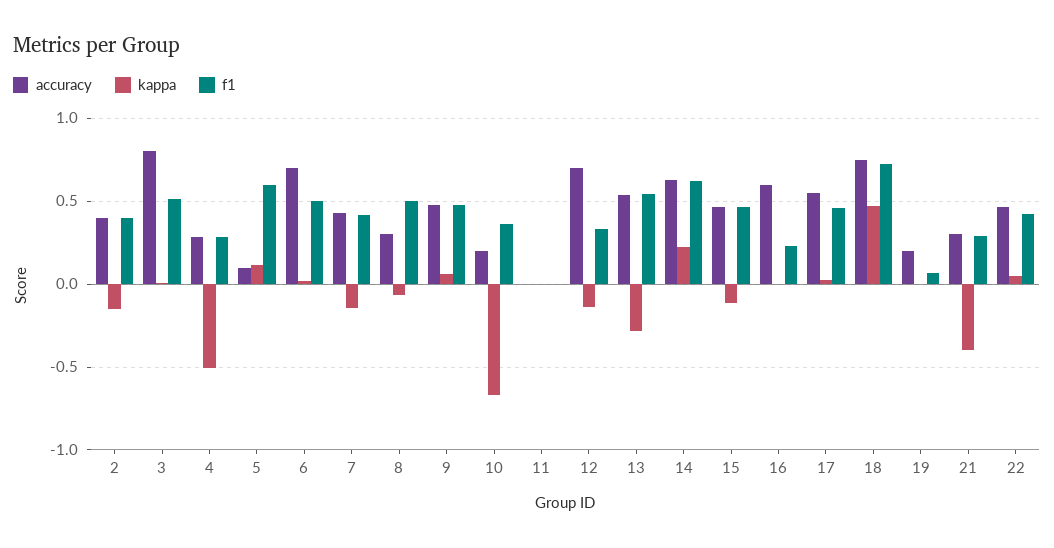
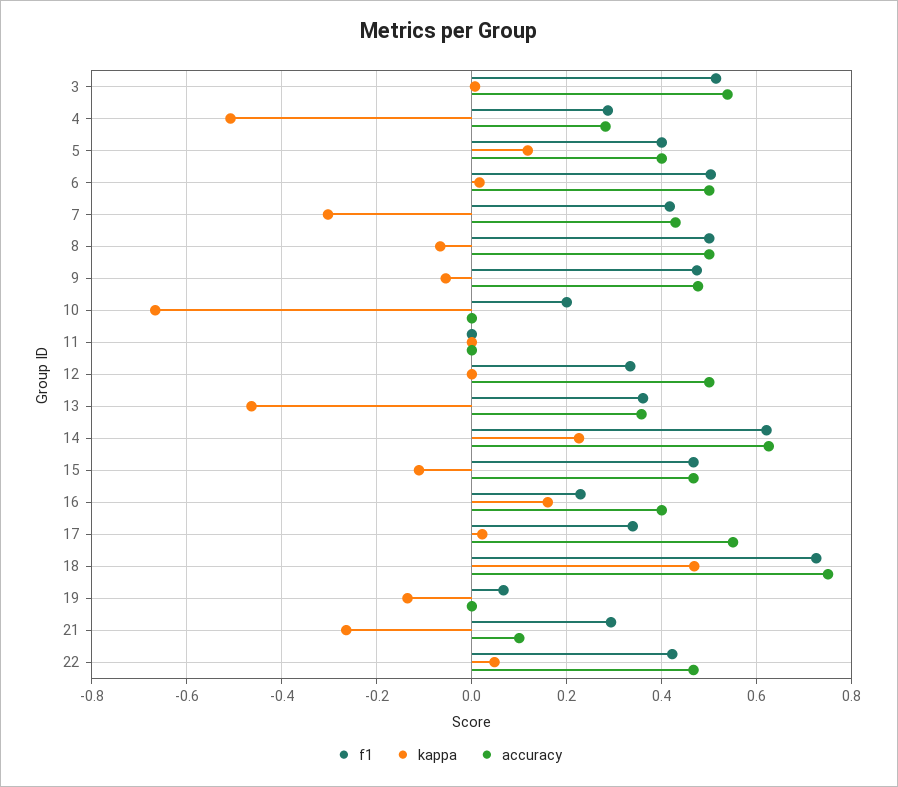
accuracy, 2: 0.4 -> none
kappa, 2: -0.15 -> none
f1, 2: 0.4 -> none
accuracy, 3: 0.8 -> 0.54
accuracy, 5: 0.1 -> 0.4
f1, 5: 0.6 -> 0.4
accuracy, 6: 0.7 -> 0.5
kappa, 7: -0.15 -> -0.3
accuracy, 8: 0.3 -> 0.5
kappa, 9: 0.05 -> -0.06
accuracy, 10: 0.2 -> 0
f1, 10: 0.35 -> 0.2
accuracy, 12: 0.7 -> 0.5
kappa, 12: -0.15 -> 0
accuracy, 13: 0.55 -> 0.36
kappa, 13: -0.3 -> -0.46
f1, 13: 0.55 -> 0.36
accuracy, 16: 0.6 -> 0.4
kappa, 16: 0 -> 0.16
f1, 17: 0.45 -> 0.34
accuracy, 19: 0.2 -> 0
kappa, 19: 0 -> -0.14
accuracy, 21: 0.3 -> 0.1
kappa, 21: -0.4 -> -0.26

